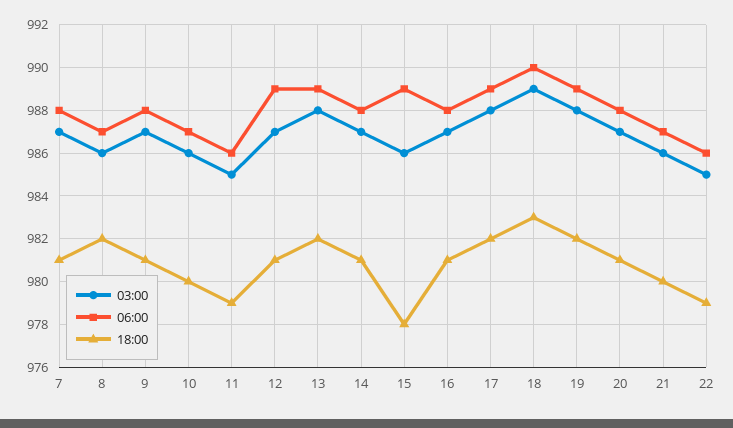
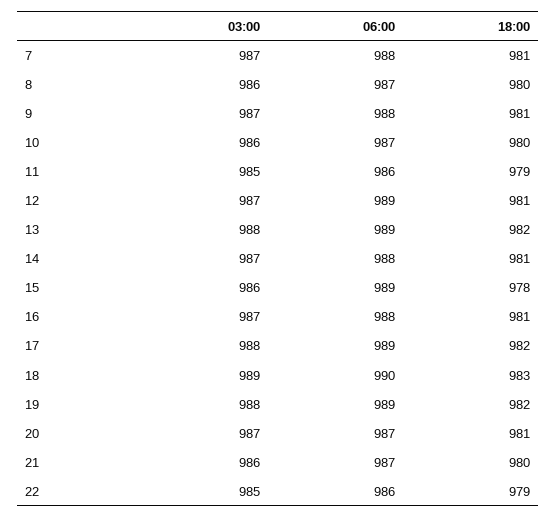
18:00, 8: 982 -> 980
06:00, 20: 988 -> 987

